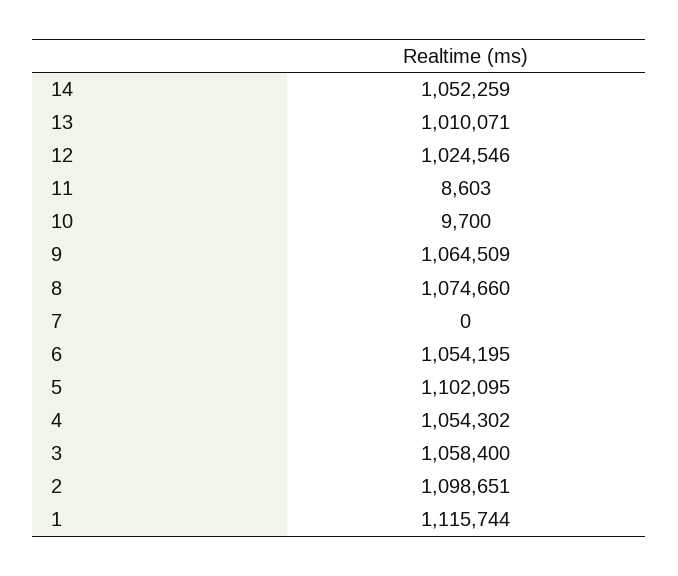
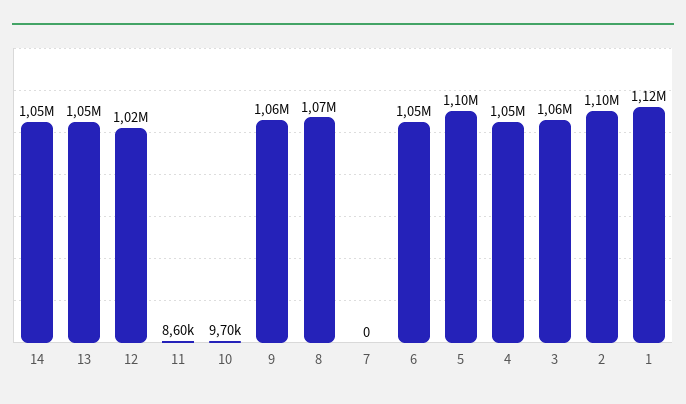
13: 1010071 -> 1050000

